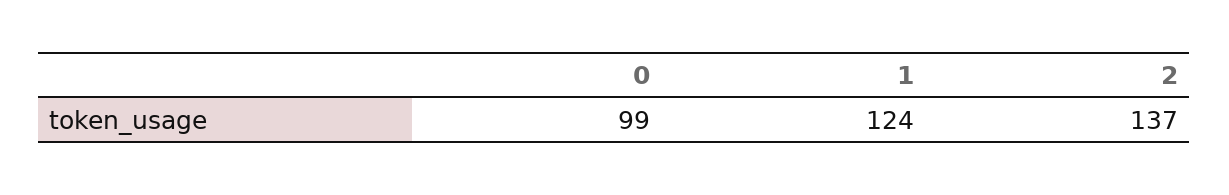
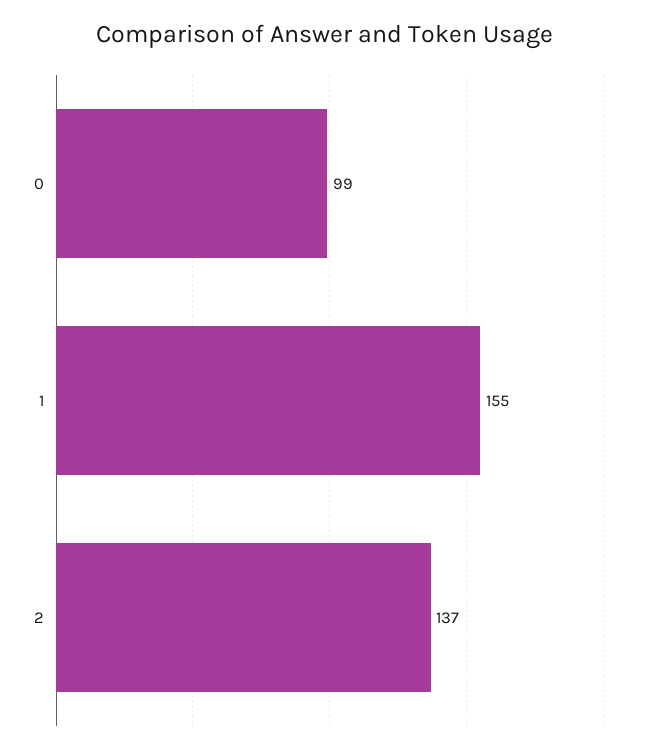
1: 124 -> 155

